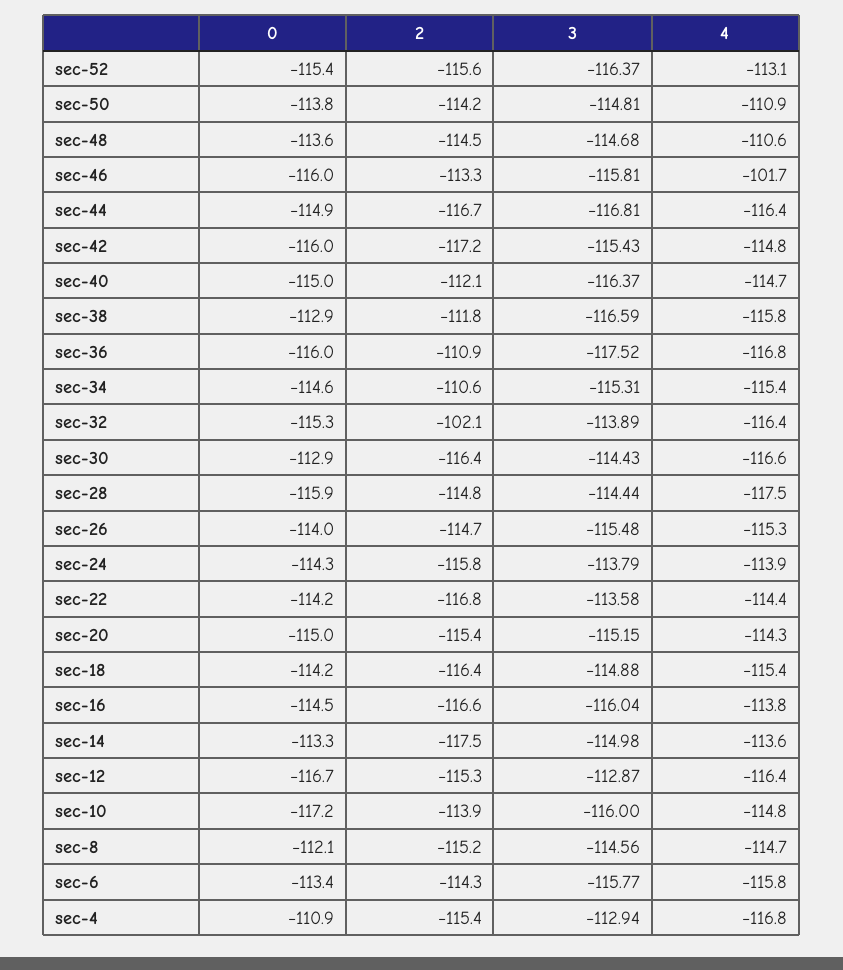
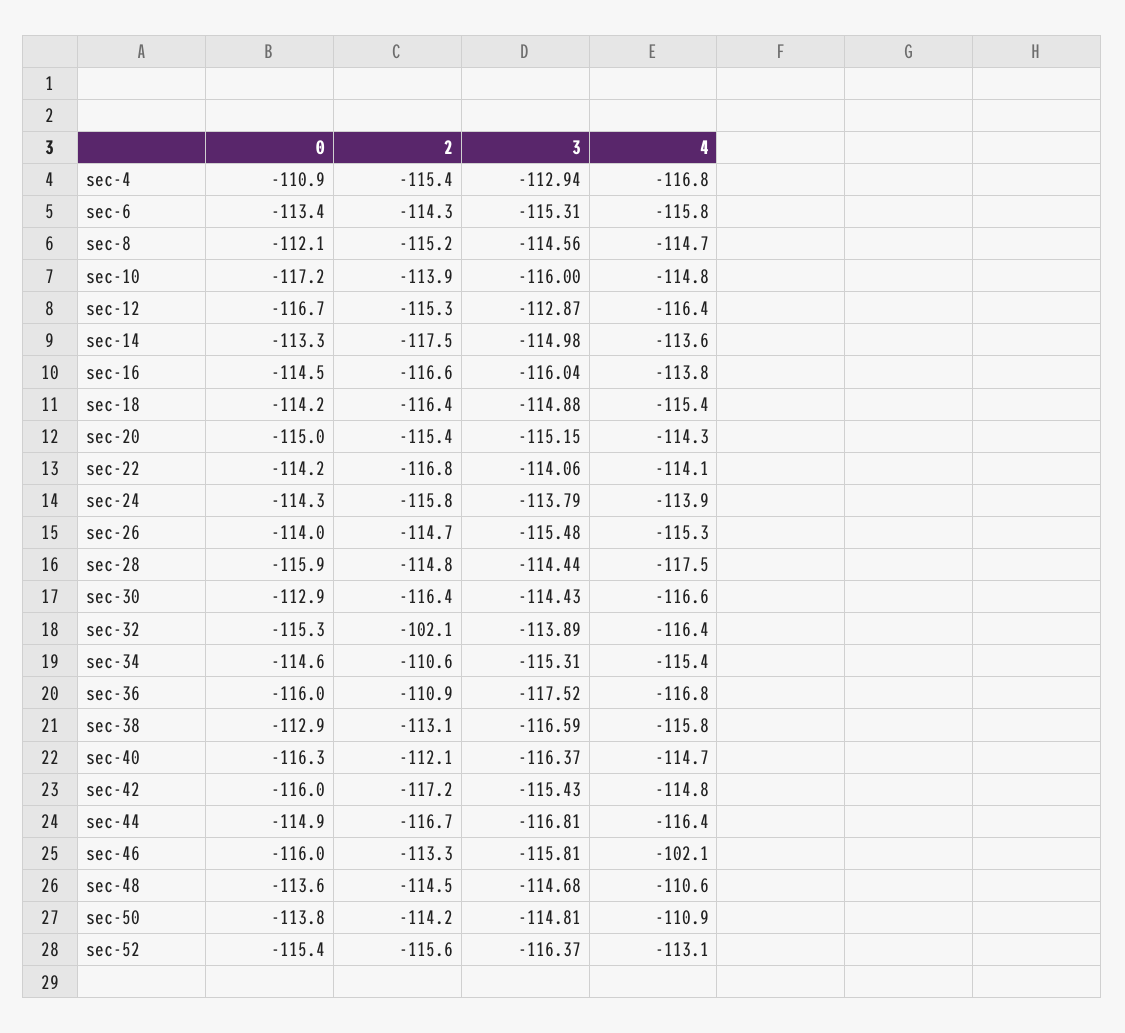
4, sec-46: -101.7 -> -102.1
0, sec-40: -115 -> -116.3
2, sec-38: -111.8 -> -113.1
3, sec-22: -113.58 -> -114.06
4, sec-22: -114.4 -> -114.1
3, sec-6: -115.77 -> -115.31

